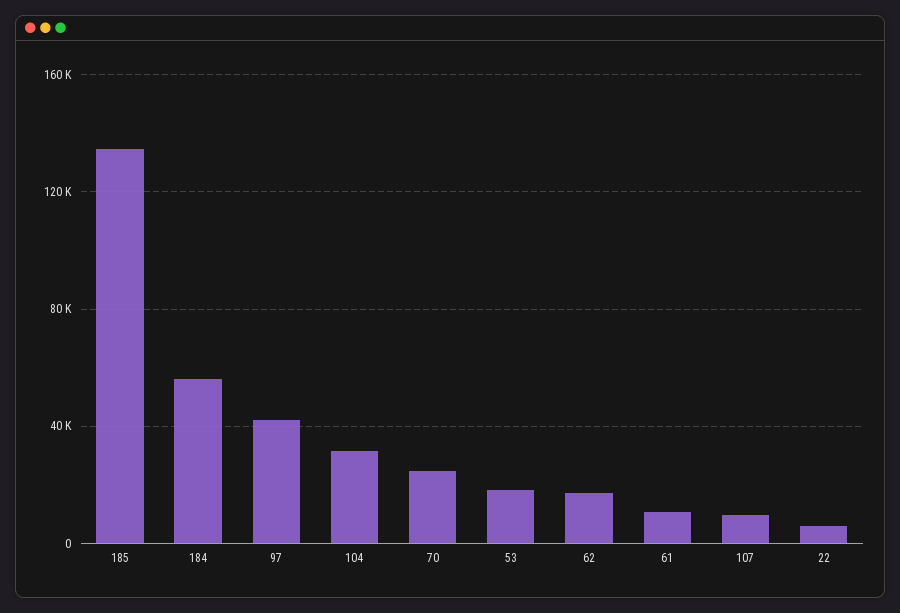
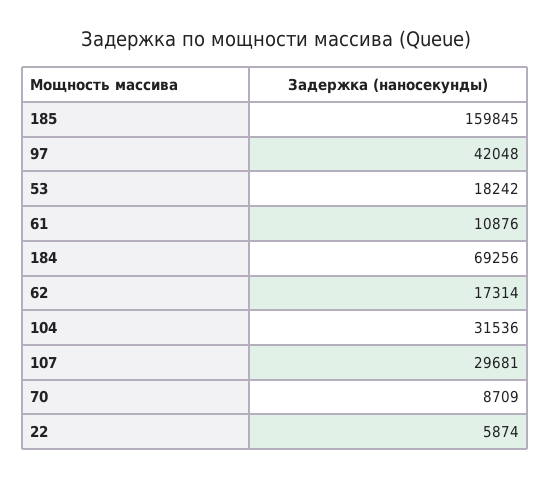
185: 135000 -> 159845
184: 55000 -> 69256
70: 25000 -> 8709
107: 10000 -> 29681

